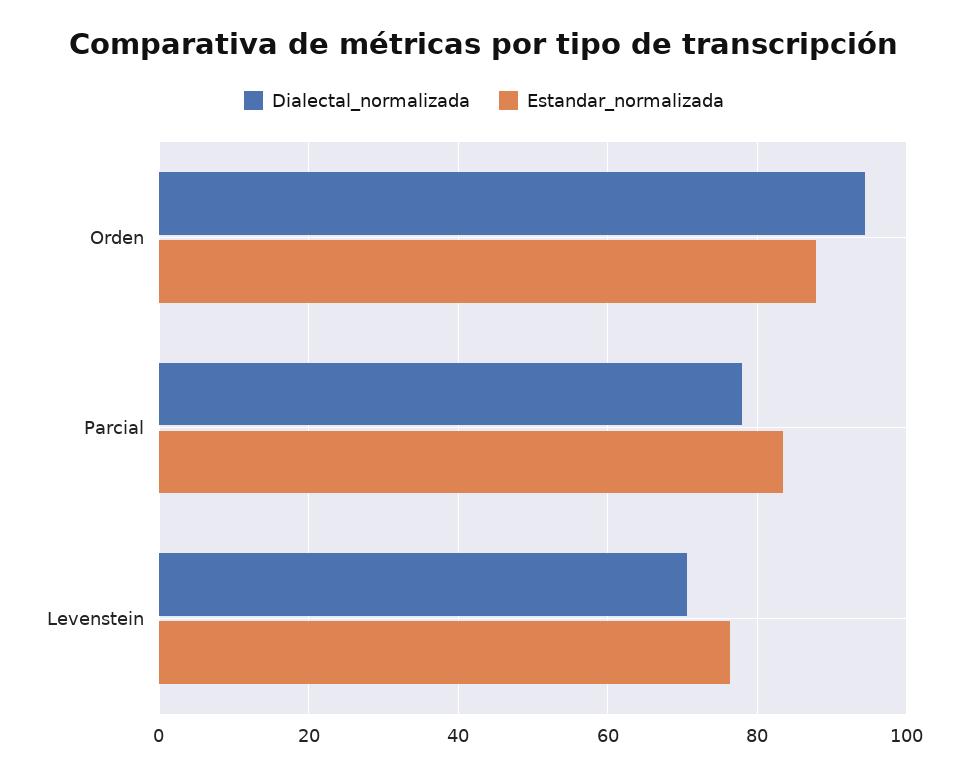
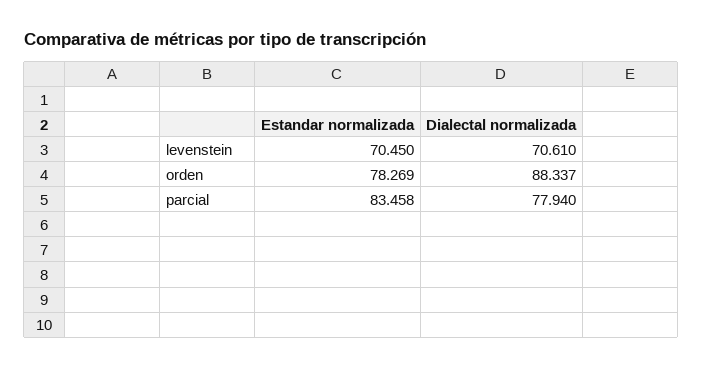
Dialectal_normalizada, Orden: 94 -> 88.337
Estandar_normalizada, Orden: 88 -> 78.269
Estandar_normalizada, Levenstein: 76 -> 70.45

